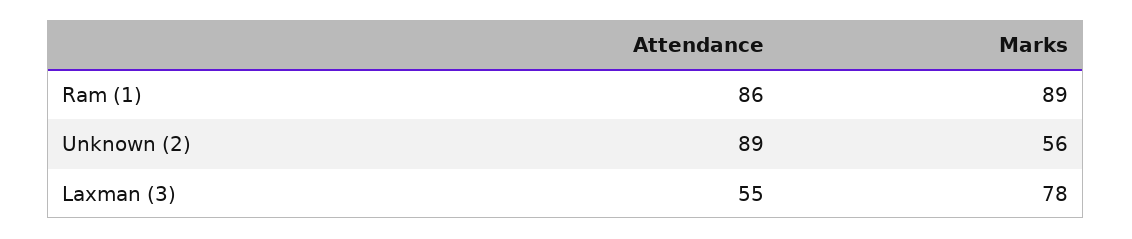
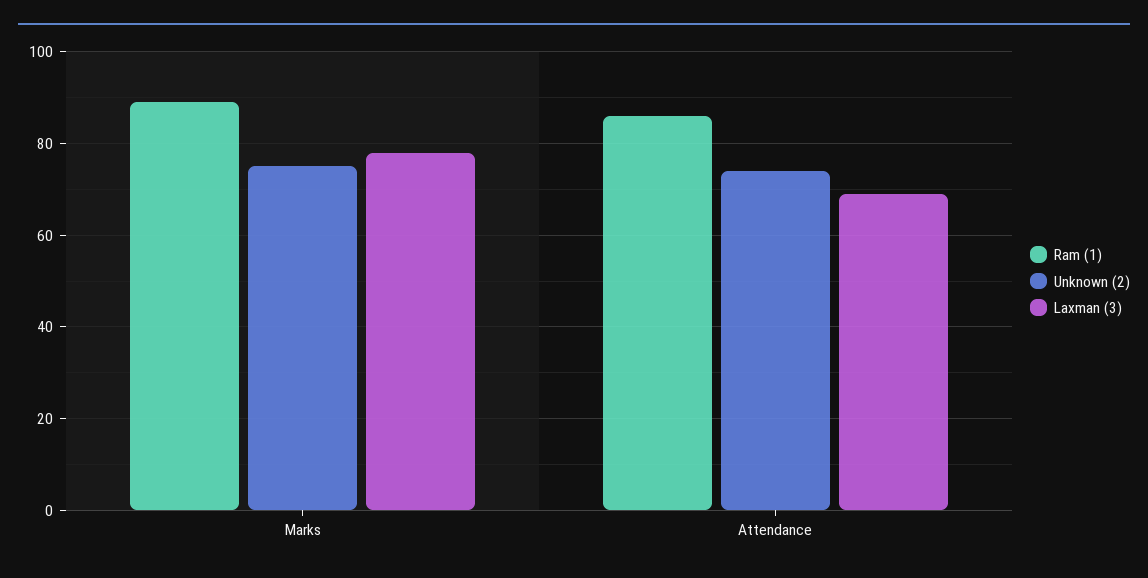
Unknown (2), Attendance: 89 -> 75
Unknown (2), Marks: 56 -> 75
Laxman (3), Attendance: 55 -> 70

